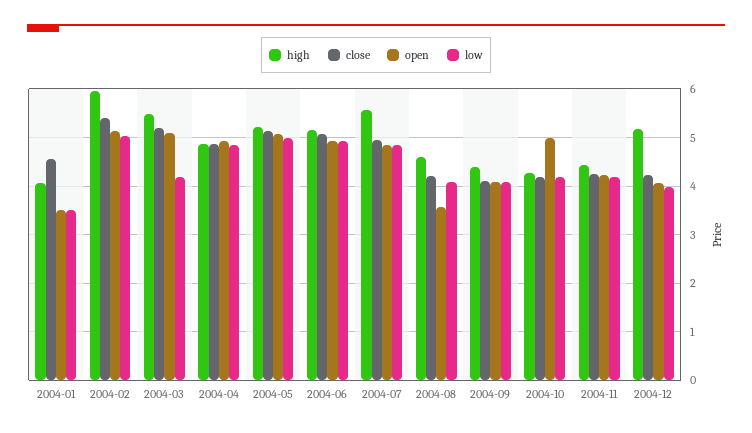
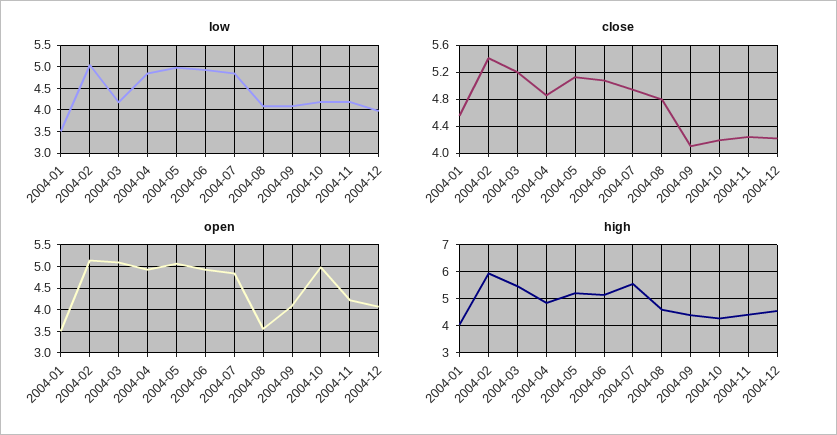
close, 2004-08: 4.2 -> 4.8
high, 2004-12: 5.2 -> 4.5

